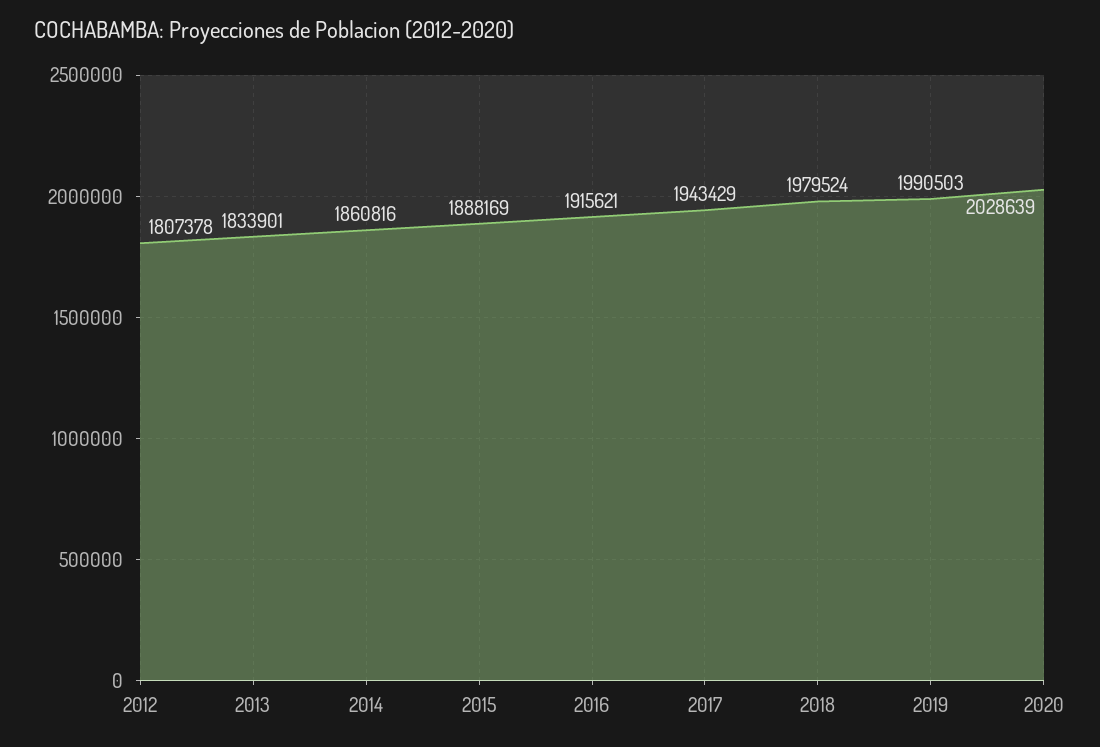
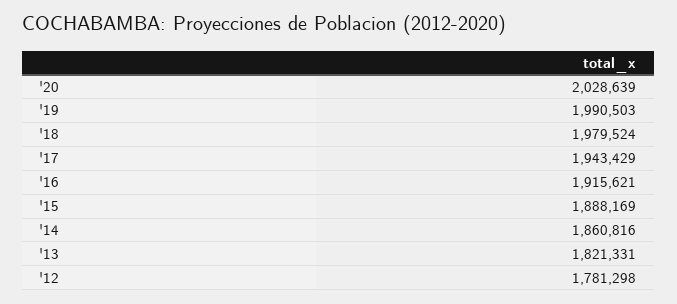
2012: 1807378 -> 1781298
2013: 1833901 -> 1821331

